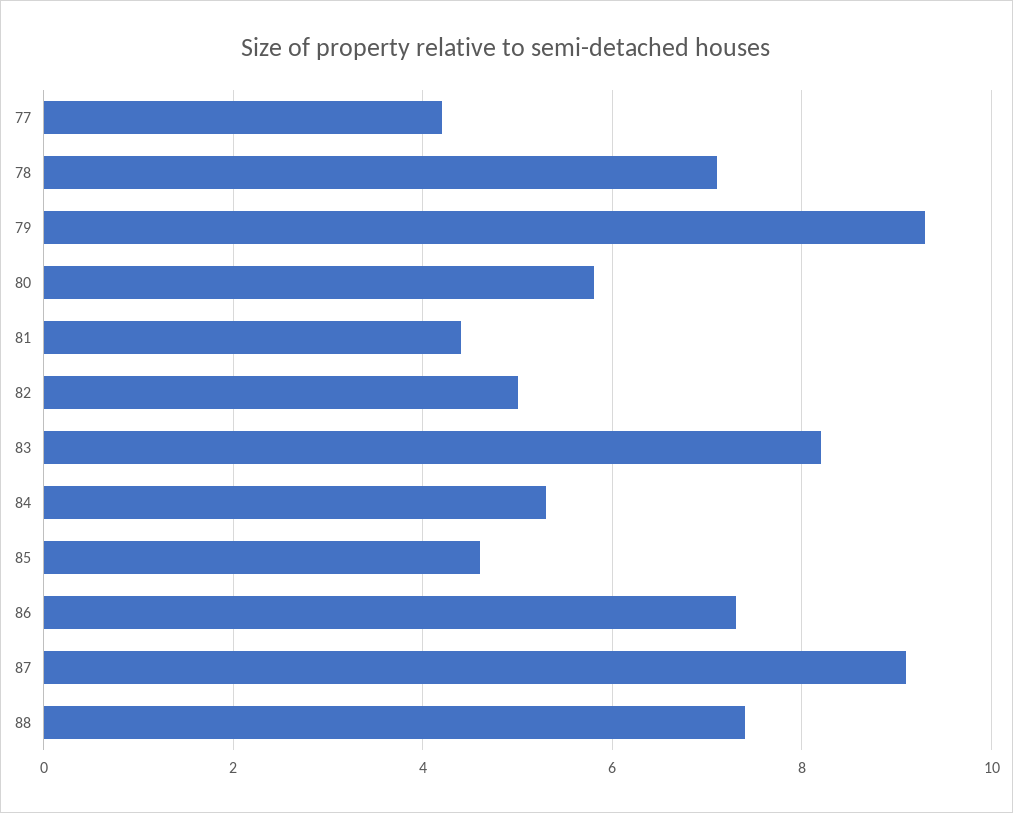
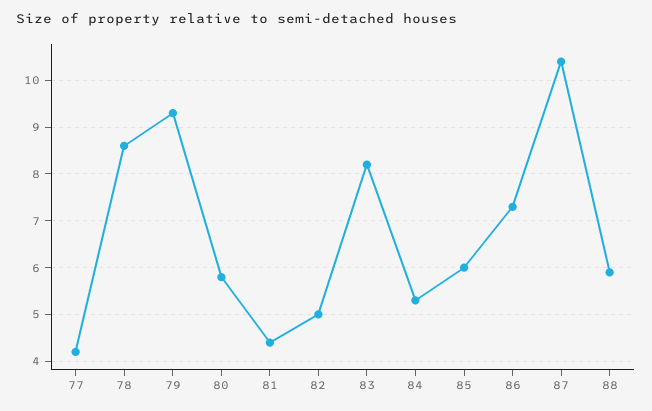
78: 7 -> 8.5
85: 4.5 -> 6
87: 9 -> 10.5
88: 7.5 -> 6

